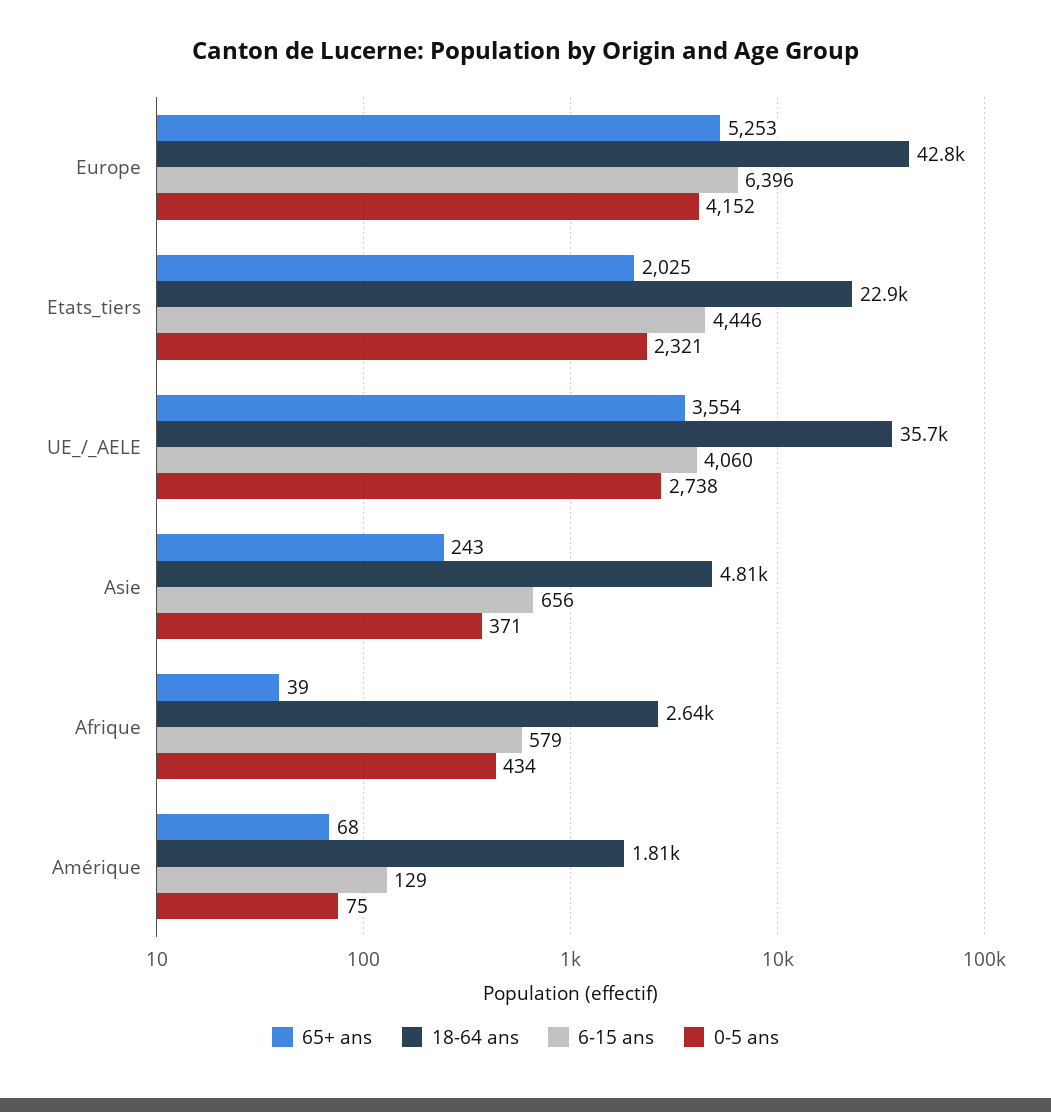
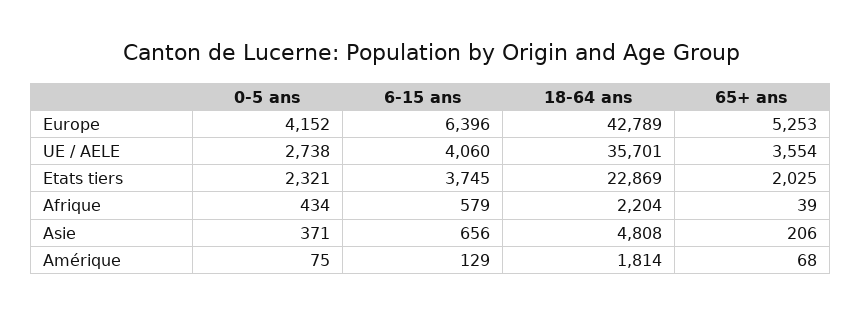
6-15 ans, Etats_tiers: 4446 -> 3745
65+ ans, Asie: 243 -> 206
18-64 ans, Afrique: 2640 -> 2204

